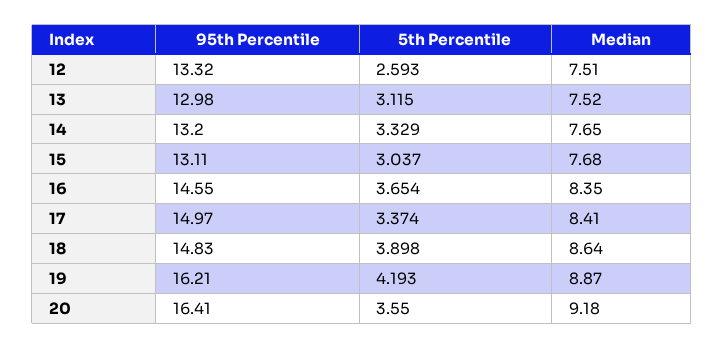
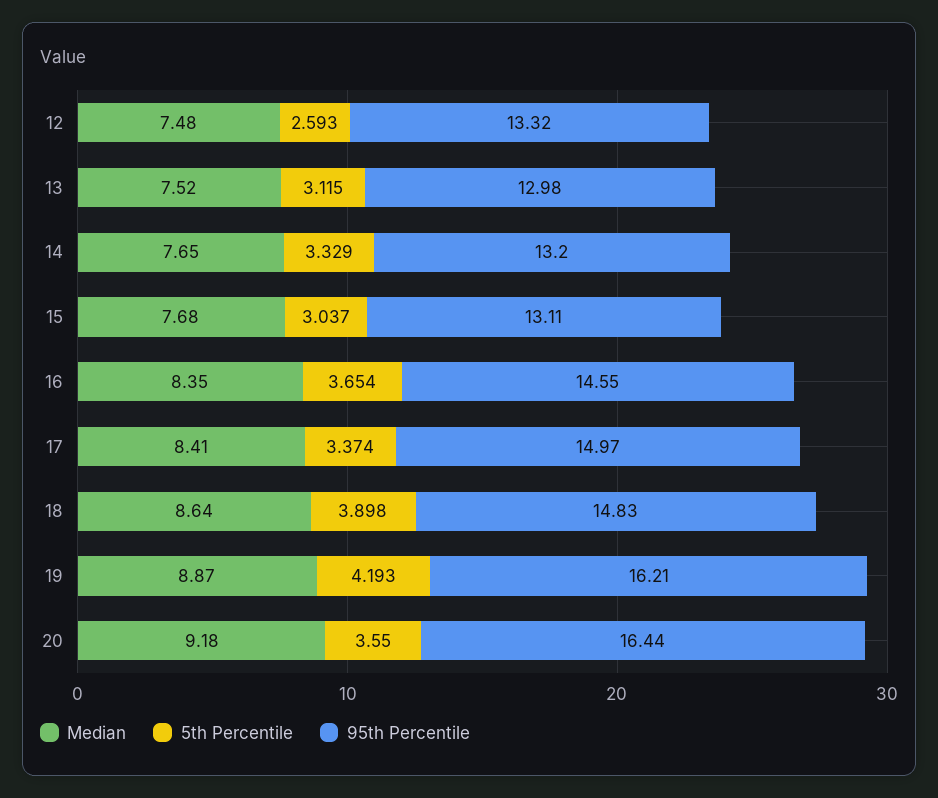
Median, 12: 7.51 -> 7.48
95th Percentile, 20: 16.41 -> 16.44

